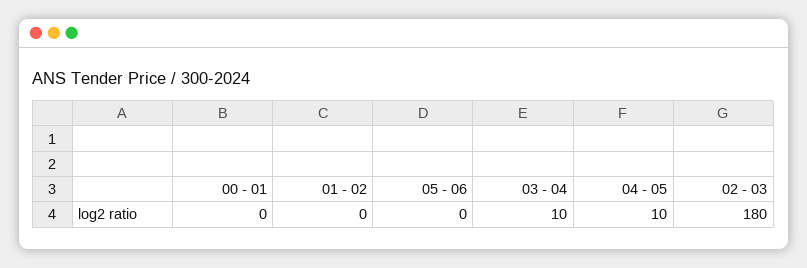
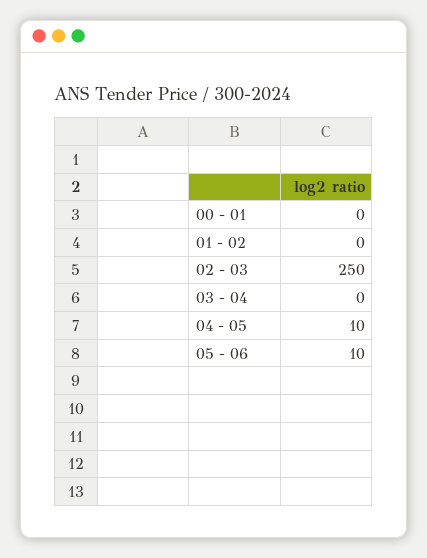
05 - 06: 0 -> 10
03 - 04: 10 -> 0
02 - 03: 180 -> 250

